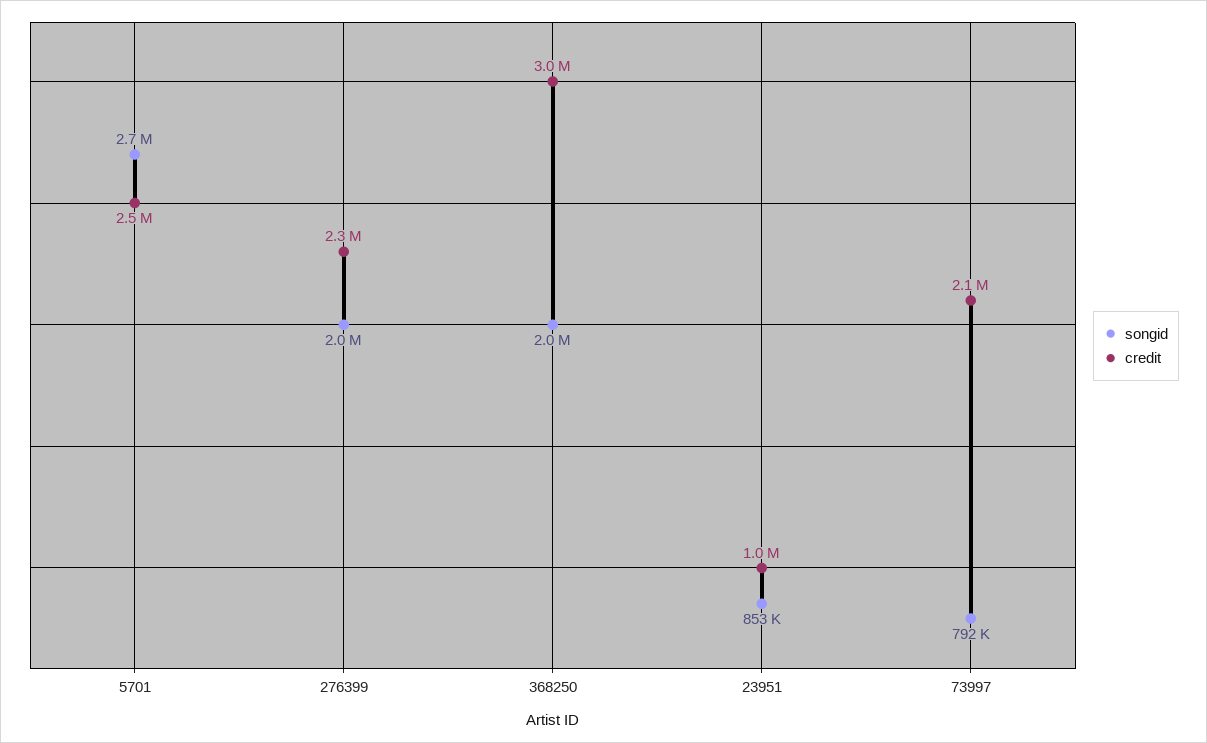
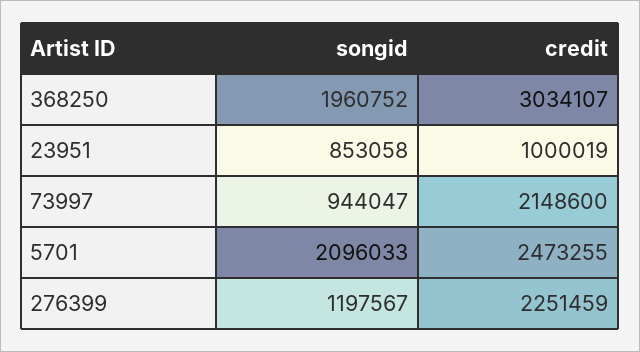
songid, 5701: 2700000 -> 2096033
songid, 276399: 2000000 -> 1197567
songid, 73997: 792000 -> 944047

